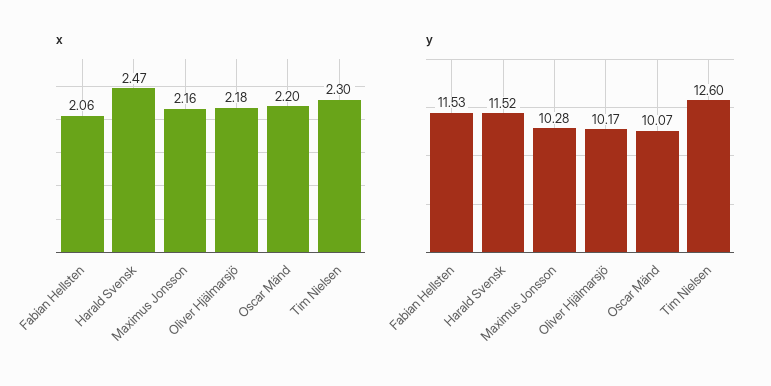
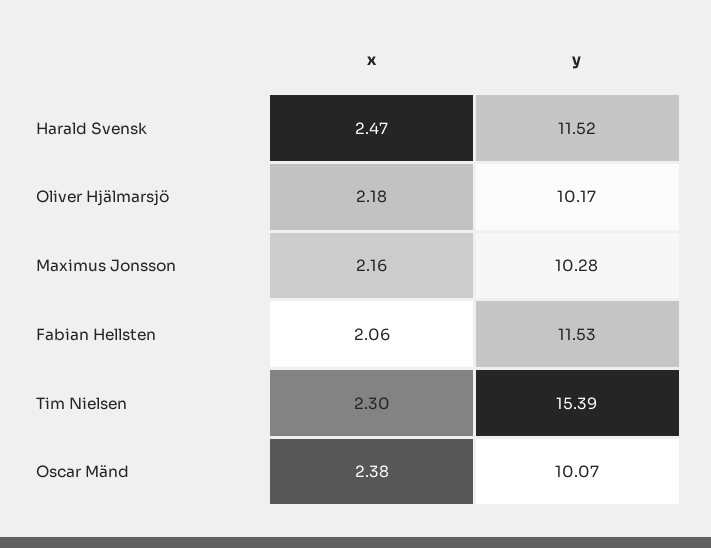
x, Oscar Mänd: 2.2 -> 2.38
y, Tim Nielsen: 12.6 -> 15.39

